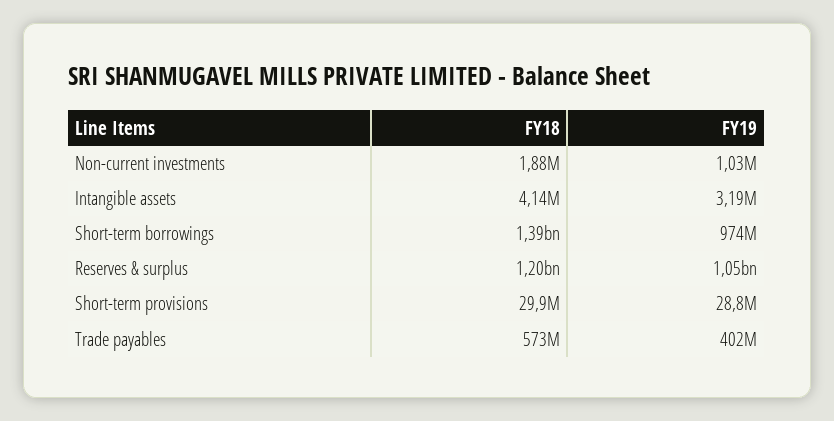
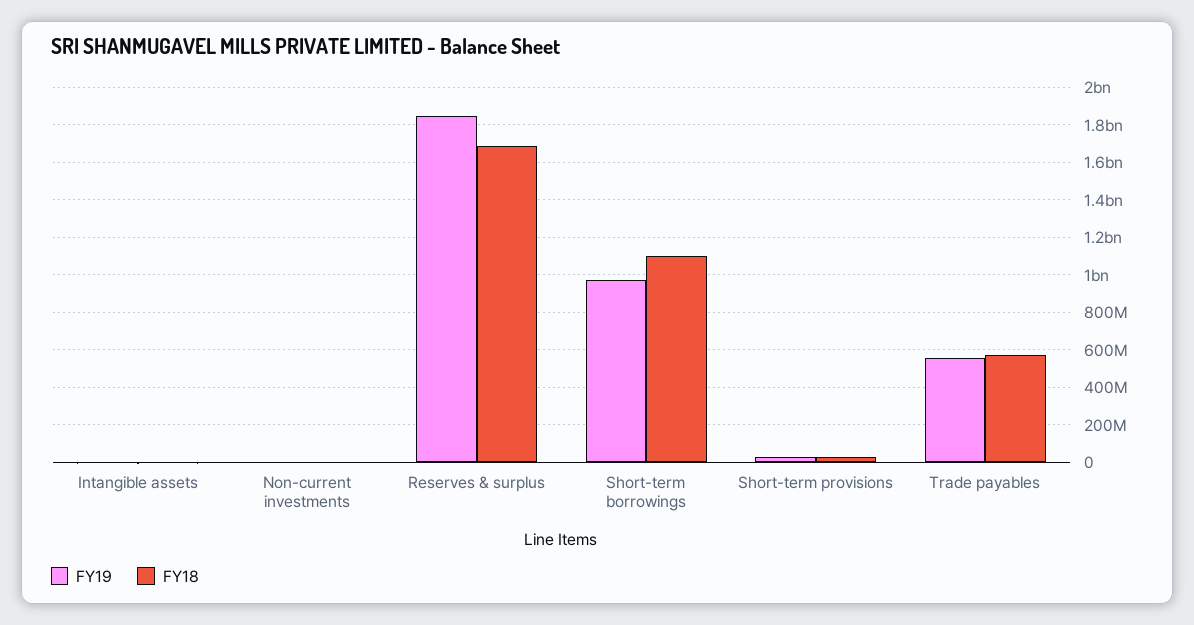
FY18, Short-term borrowings: 1390000000 -> 1100000000
FY18, Reserves & surplus: 1200000000 -> 1700000000
FY19, Reserves & surplus: 1050000000 -> 1850000000
FY19, Trade payables: 402000000 -> 550000000

